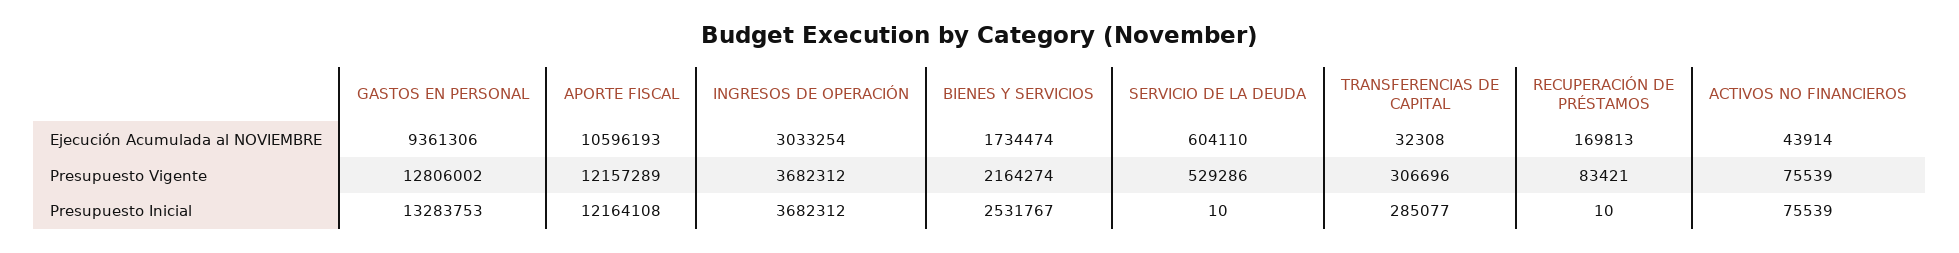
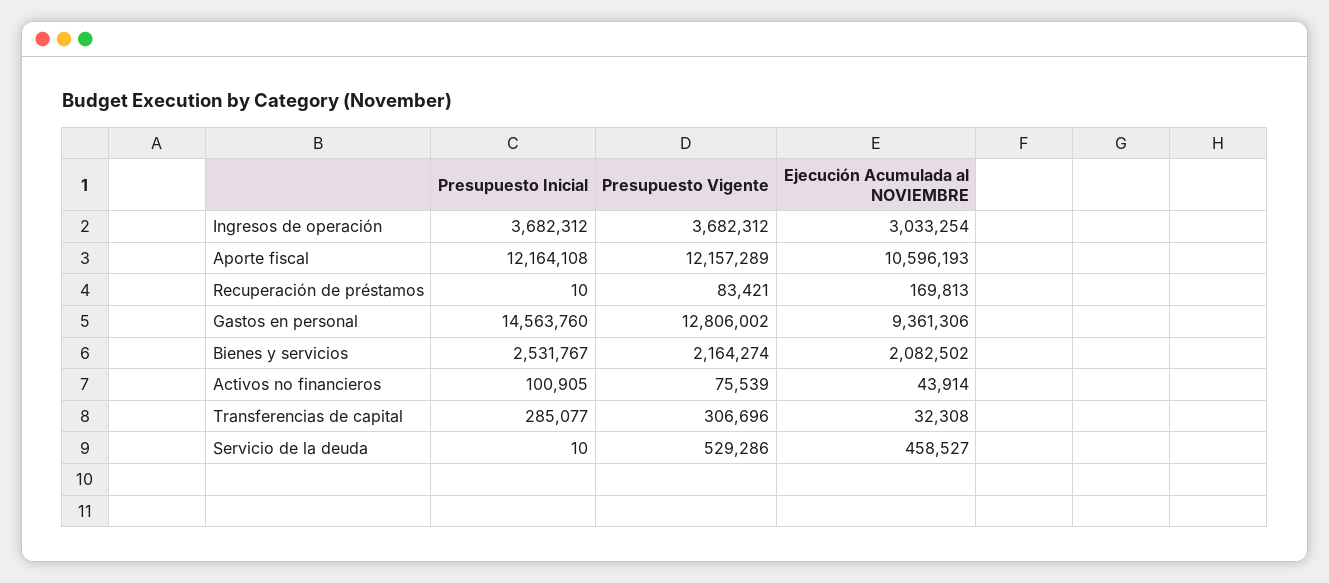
BIENES Y SERVICIOS, Ejecución Acumulada al NOVIEMBRE: 1734474 -> 2082502
SERVICIO DE LA DEUDA, Ejecución Acumulada al NOVIEMBRE: 604110 -> 458527
GASTOS EN PERSONAL, Presupuesto Inicial: 13283753 -> 14563760
ACTIVOS NO FINANCIEROS, Presupuesto Inicial: 75539 -> 100905

